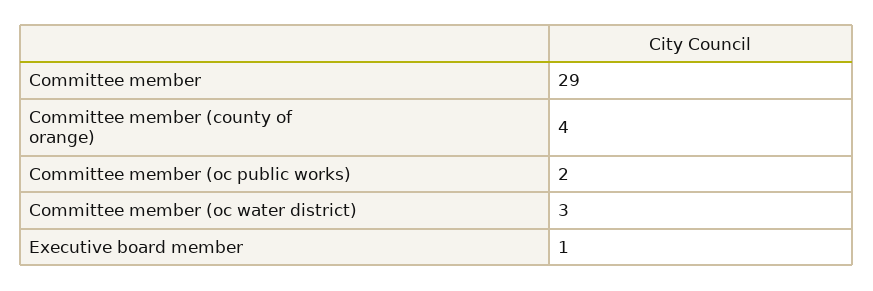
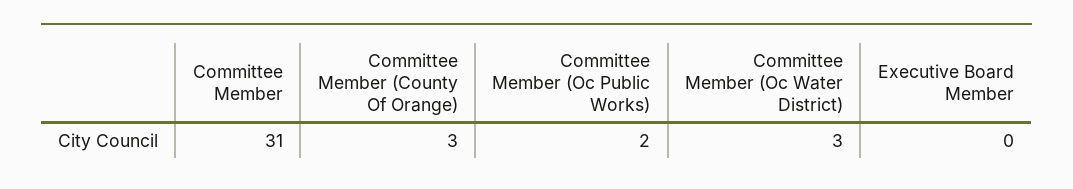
Committee member: 29 -> 31
Committee member (county of orange): 4 -> 3
Executive board member: 1 -> 0

